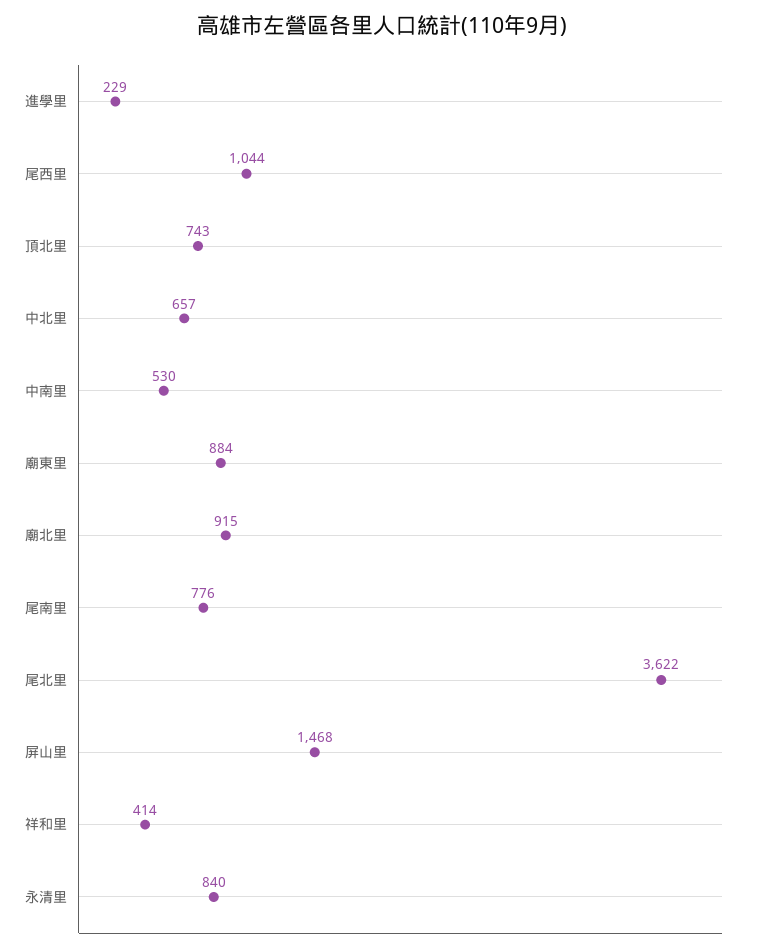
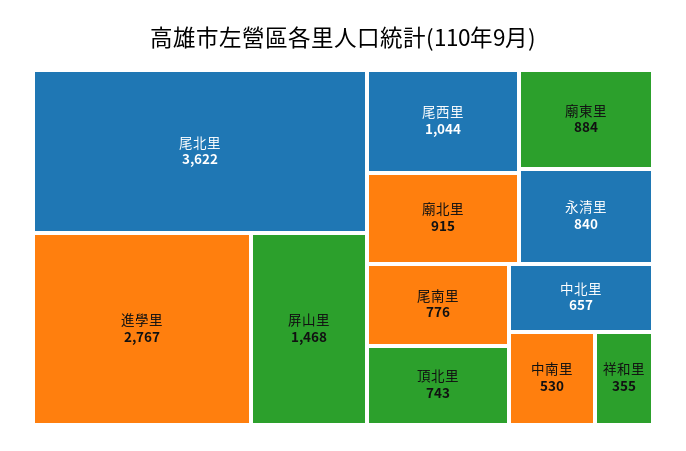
進學里: 229 -> 2767
祥和里: 414 -> 355

